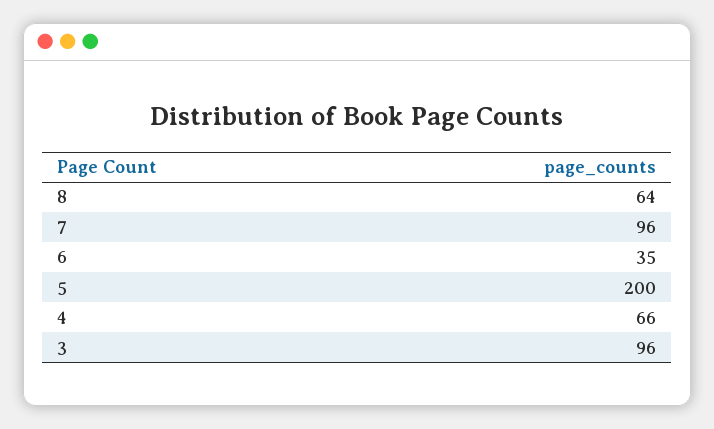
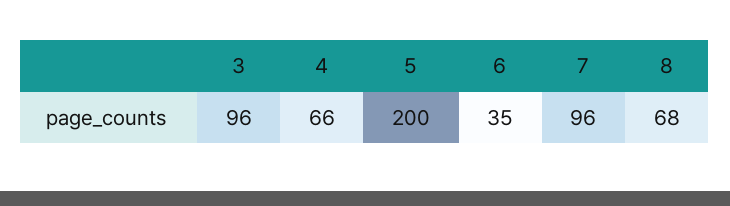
8: 64 -> 68

